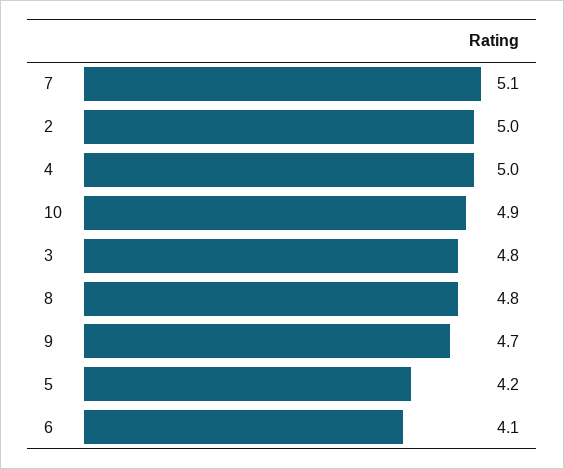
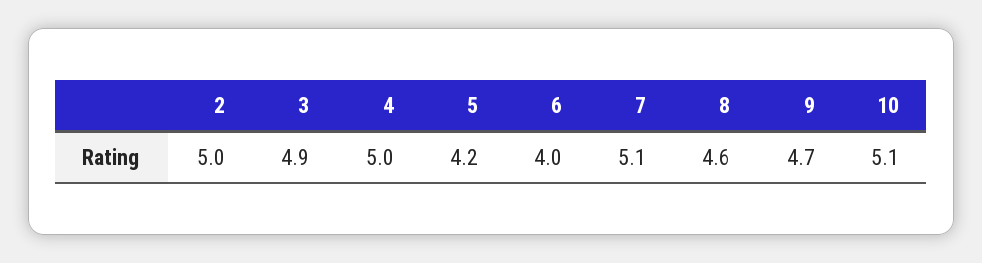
10: 4.9 -> 5.1
3: 4.8 -> 4.9
8: 4.8 -> 4.6
6: 4.1 -> 4

